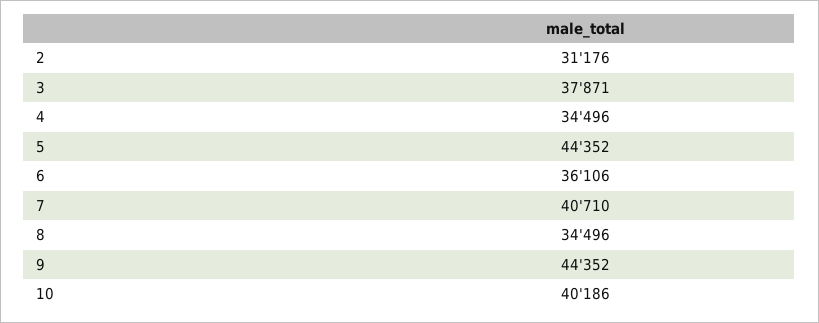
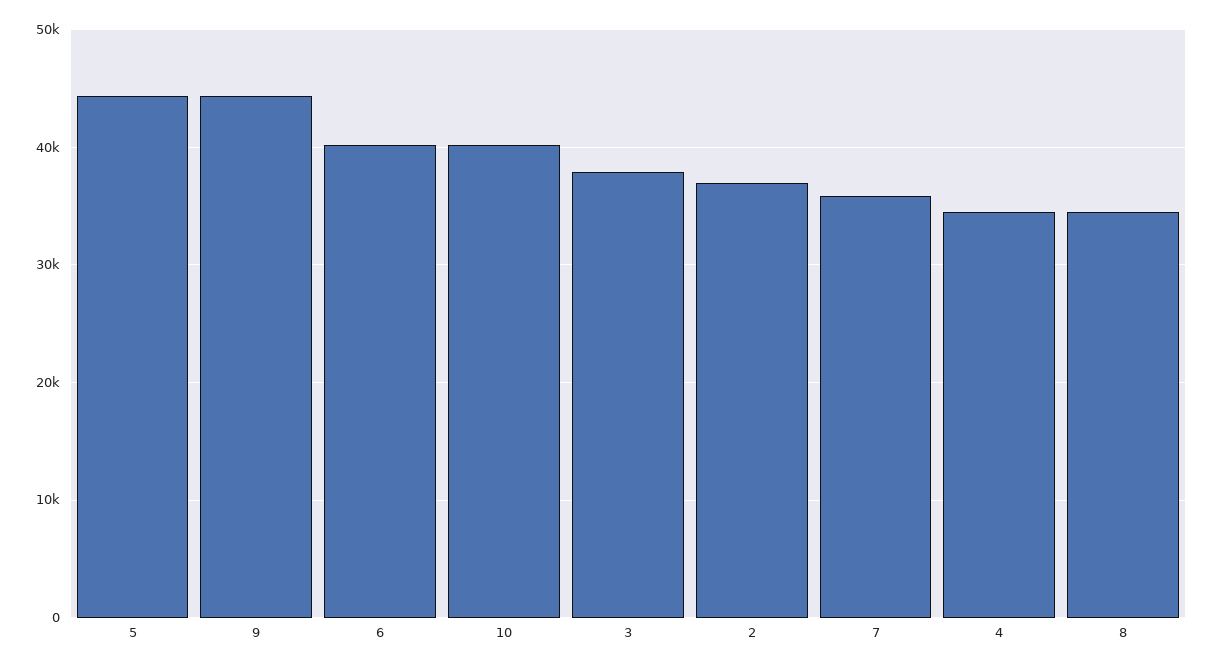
2: 31176 -> 37000
6: 36106 -> 40000
7: 40710 -> 36000

